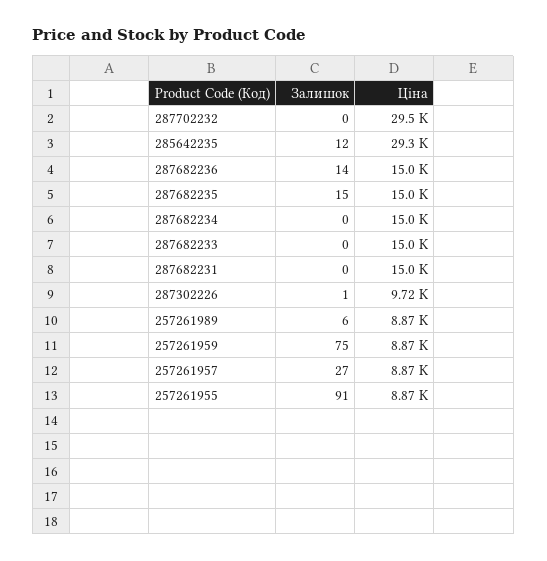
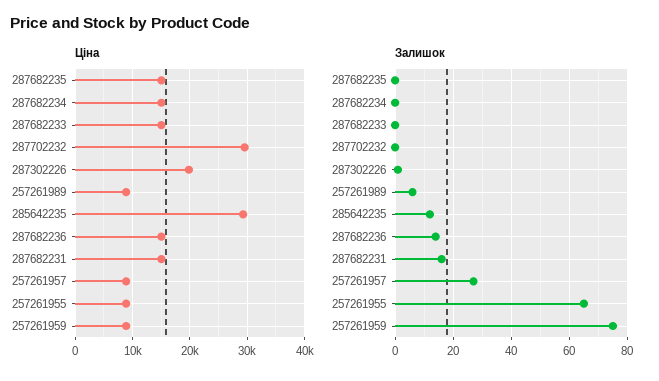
Залишок, 287682235: 15 -> 0
Залишок, 287682231: 0 -> 15
Ціна, 287302226: 9720 -> 20000
Залишок, 257261955: 91 -> 65

